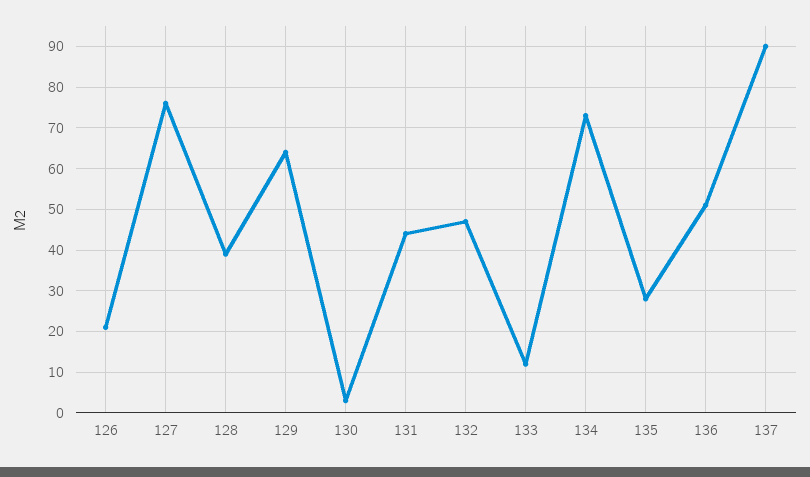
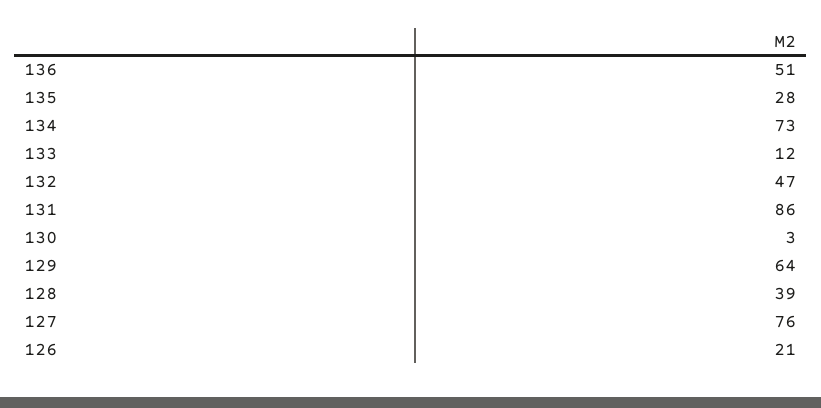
131: 45 -> 86
137: 90 -> none

